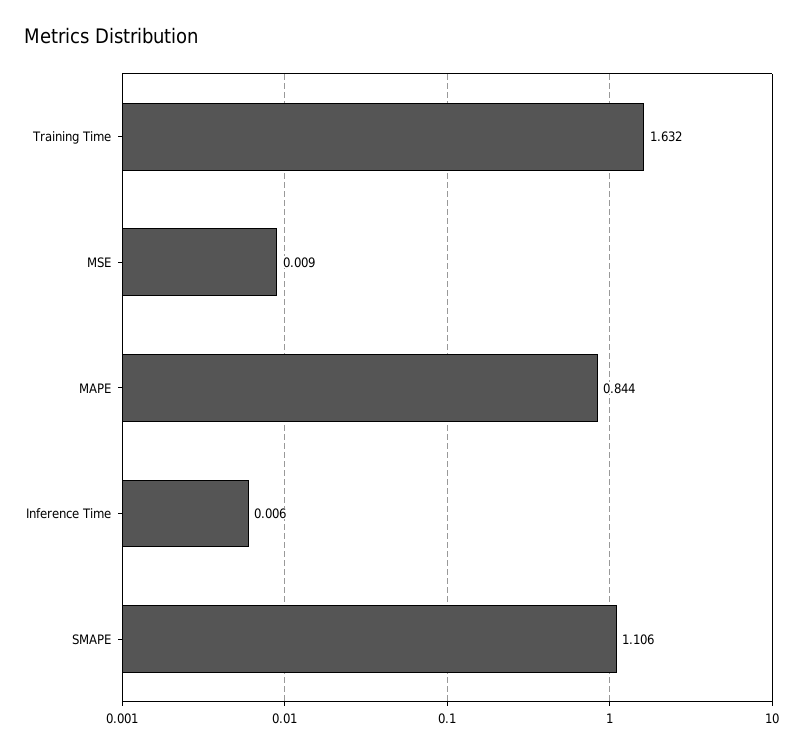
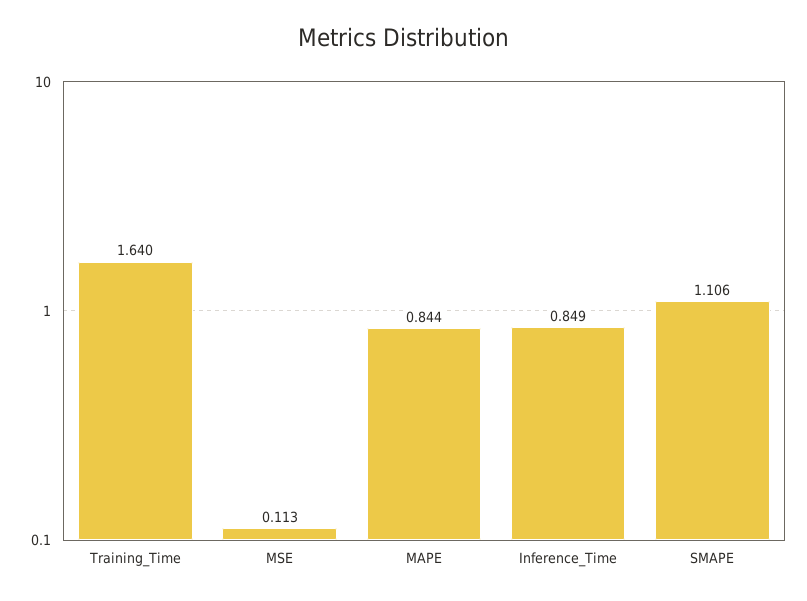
Training Time: 1.632 -> 1.64
MSE: 0.009 -> 0.113
Inference Time: 0.006 -> 0.849

